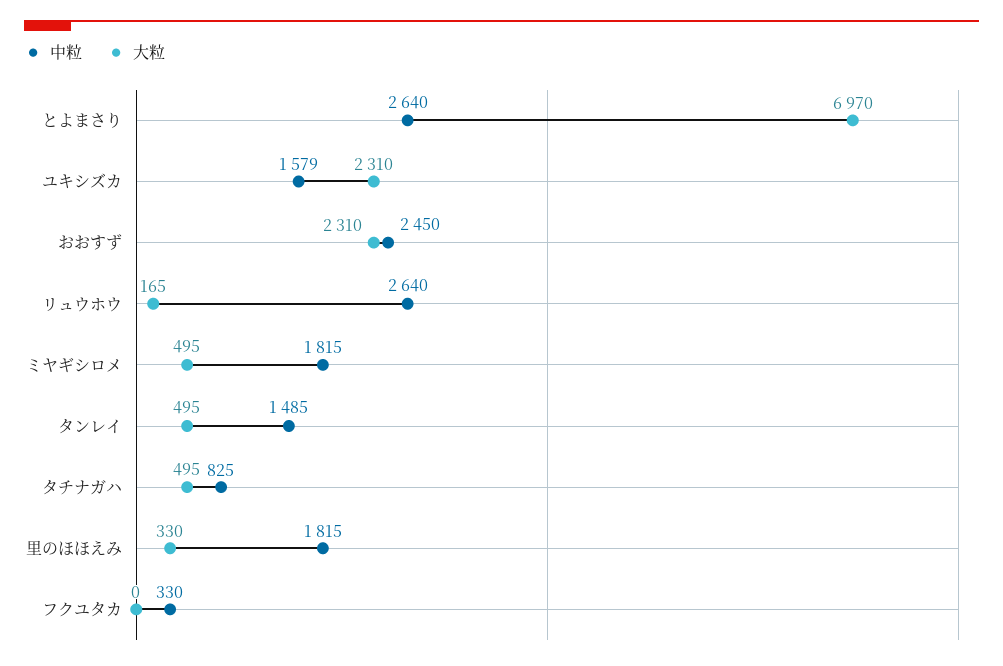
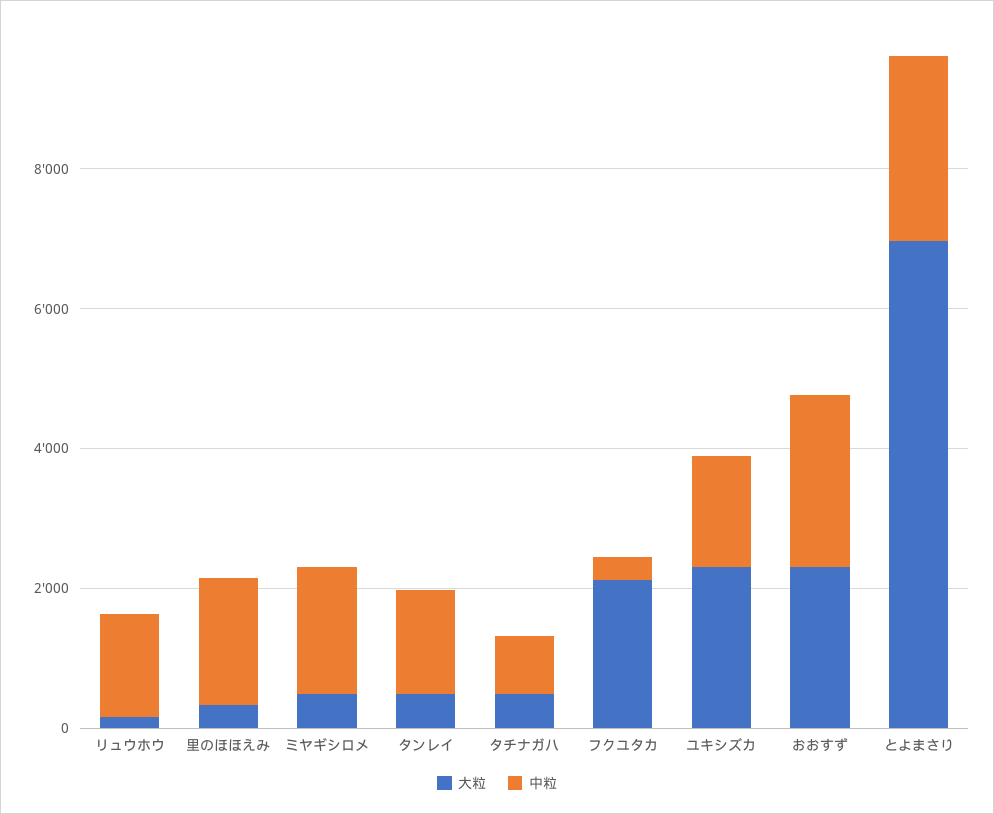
中粒, リュウホウ: 2640 -> 1500
大粒, フクユタカ: 0 -> 2000

